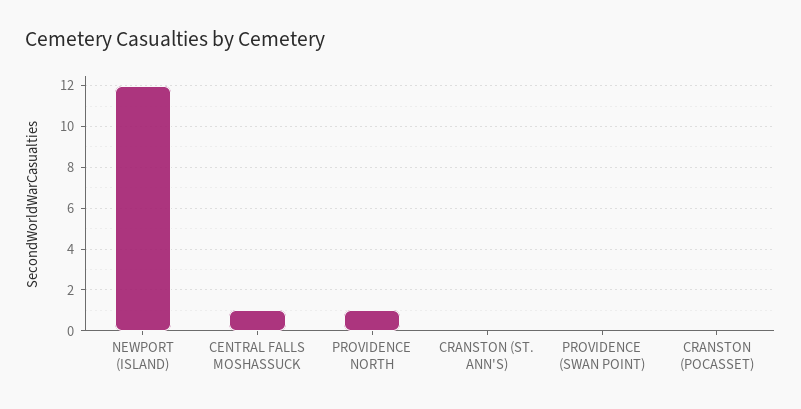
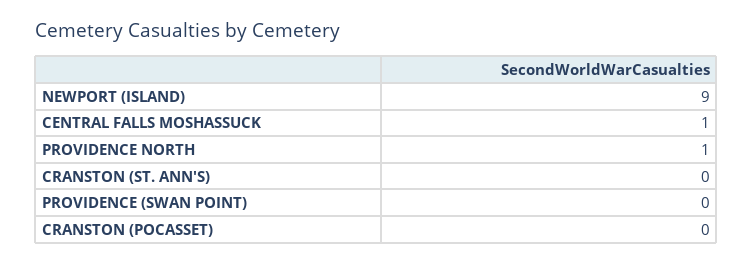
NEWPORT (ISLAND): 12 -> 9

